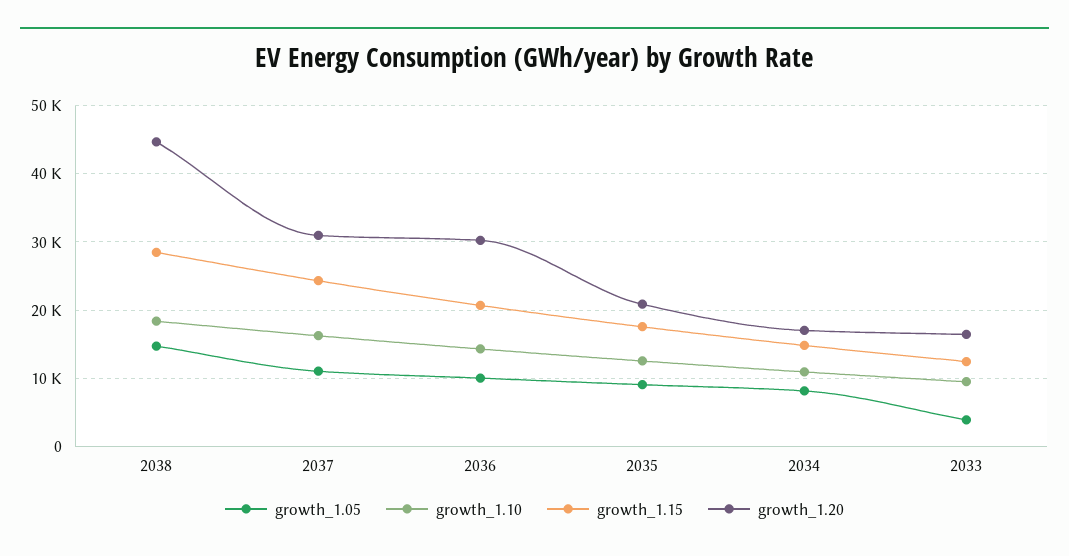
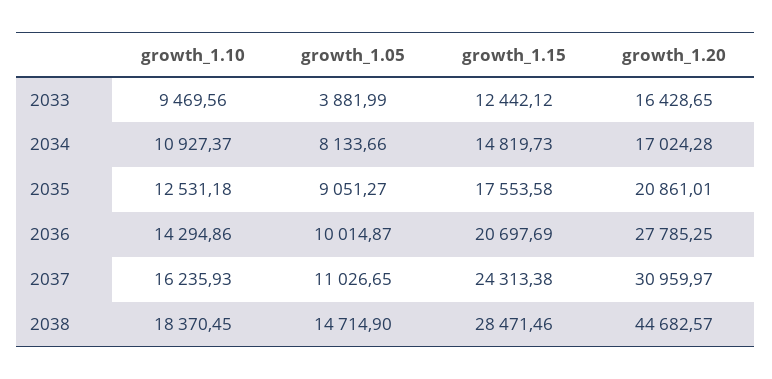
growth_1.20, 2036: 30000 -> 27785.25

